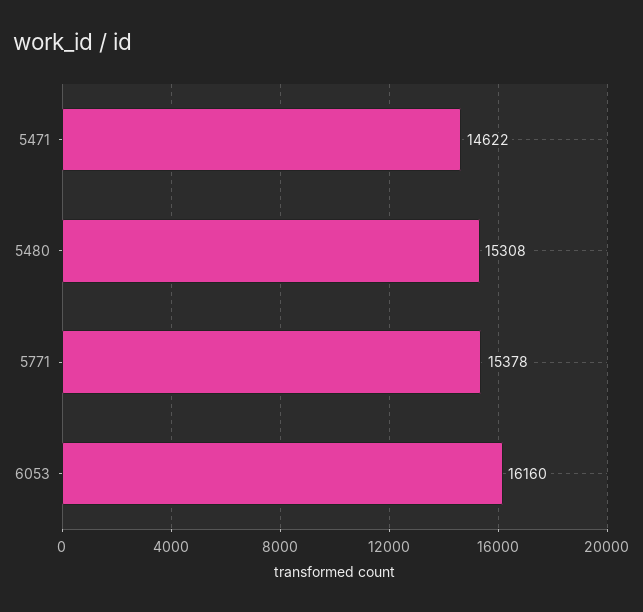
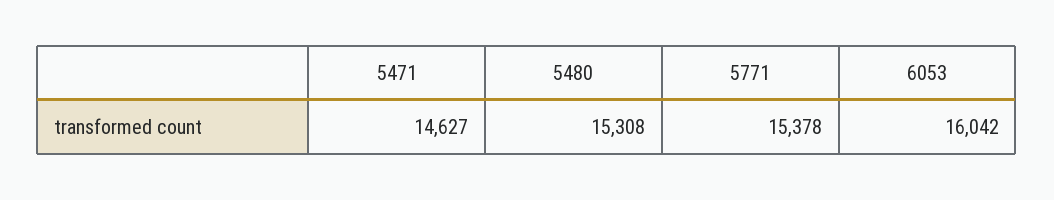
5471: 14622 -> 14627
6053: 16160 -> 16042

